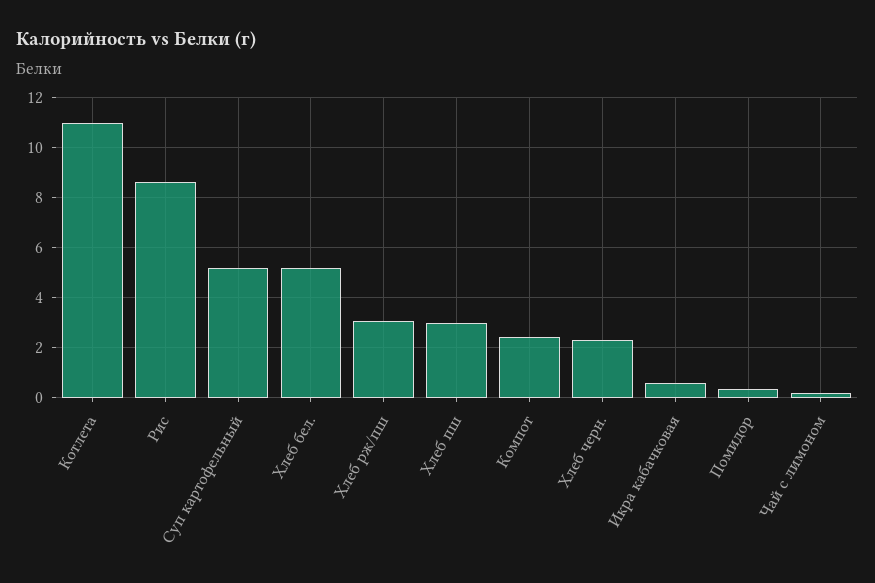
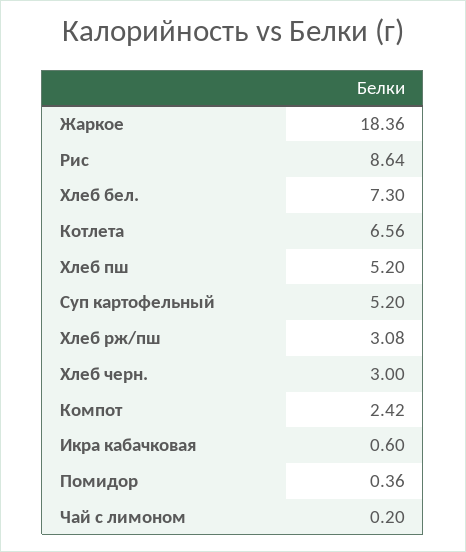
Котлета: 11 -> 6.56
Хлеб бел.: 5.25 -> 7.3
Хлеб пш: 3 -> 5.2
Хлеб черн.: 2.25 -> 3
Жаркое: none -> 18.36

